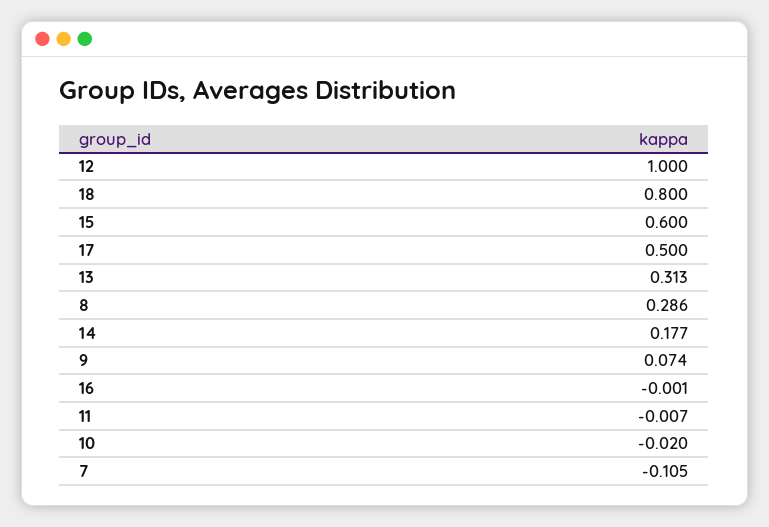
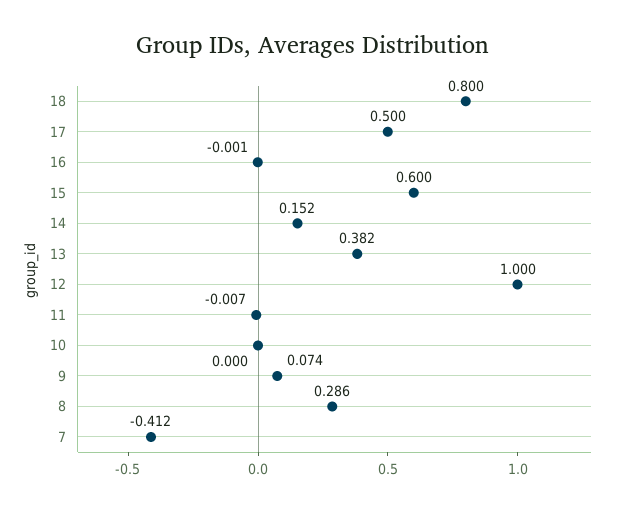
13: 0.313 -> 0.382
14: 0.177 -> 0.152
10: -0.02 -> 0
7: -0.105 -> -0.412

